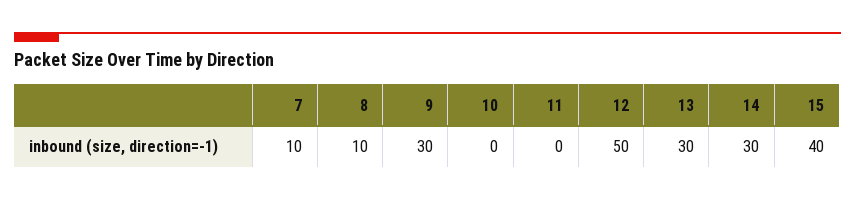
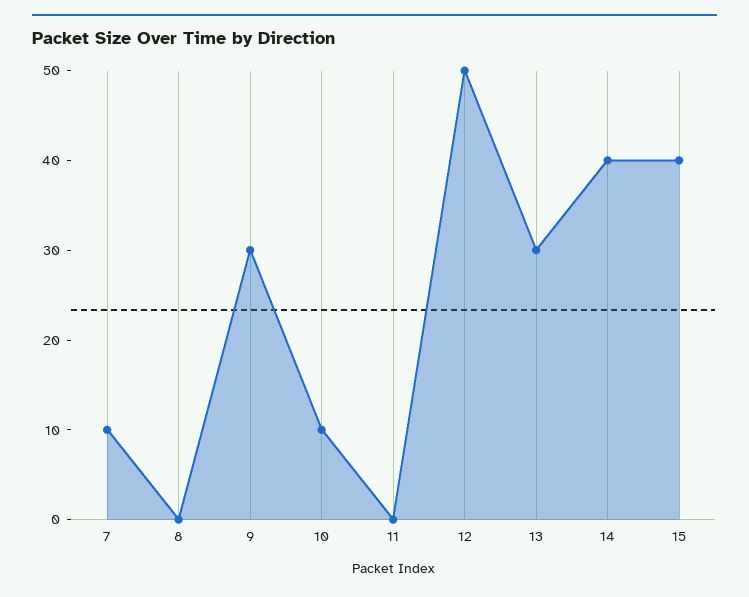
8: 10 -> 0
10: 0 -> 10
14: 30 -> 40

